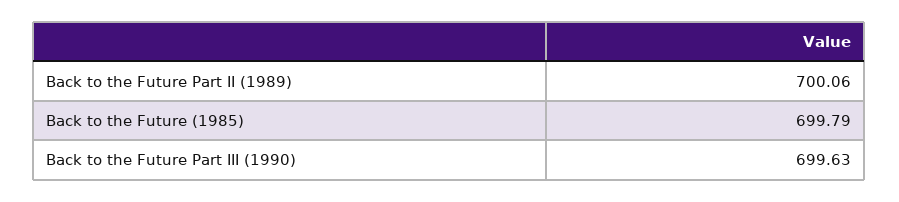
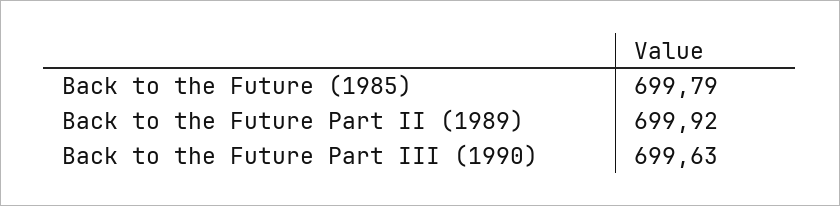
Back to the Future Part II (1989): 700.06 -> 699.92

